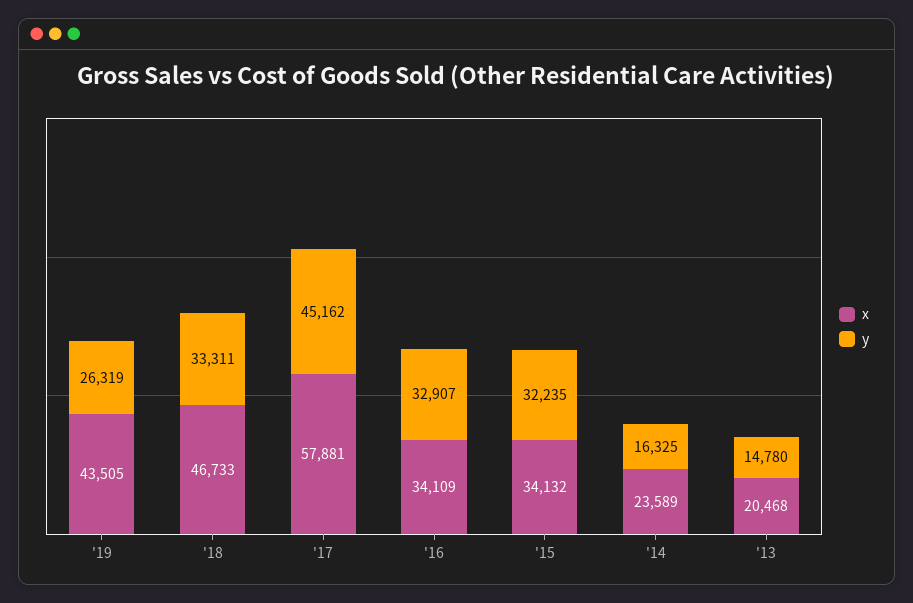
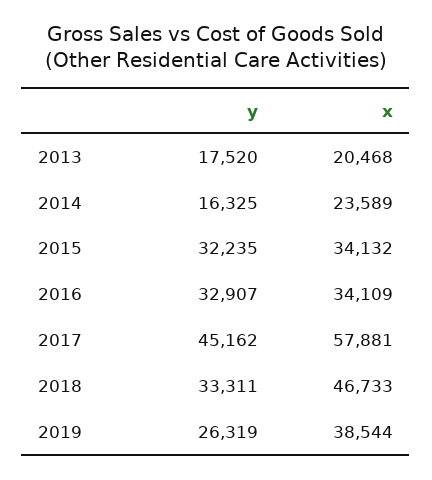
x, '19: 43505 -> 38544
y, '13: 14780 -> 17520

